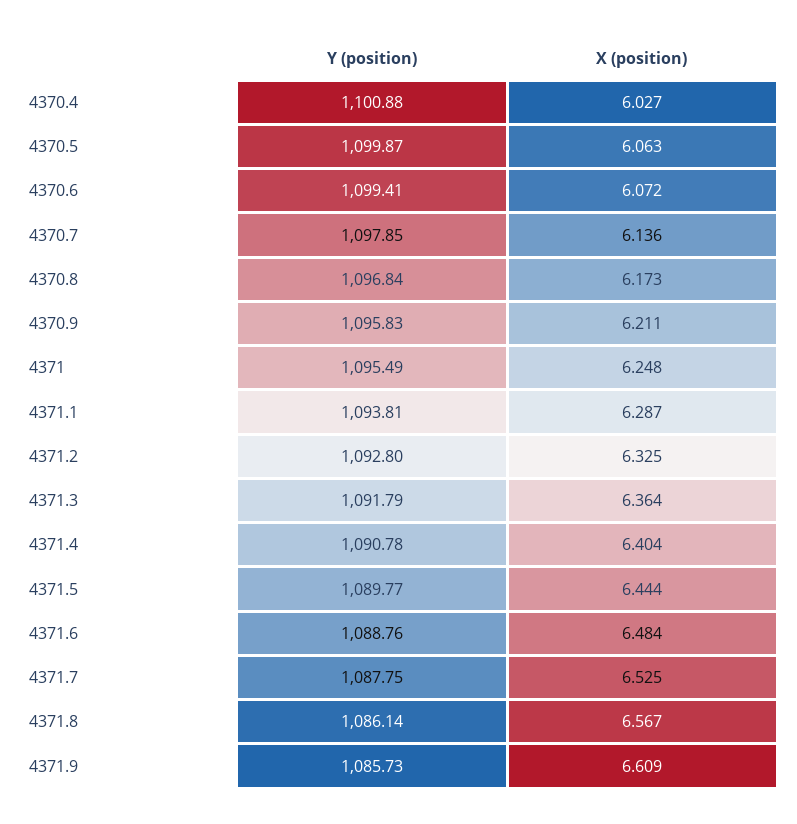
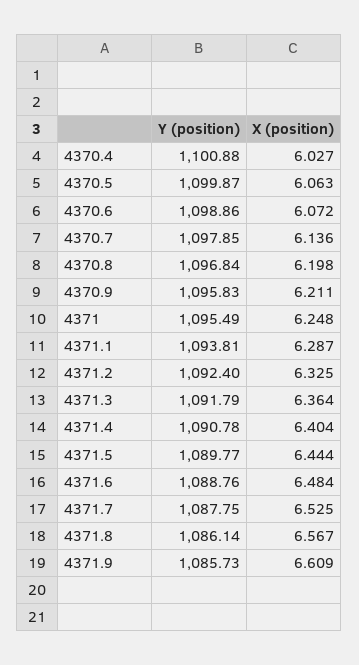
Y (position), 4370.6: 1099.41 -> 1098.86
X (position), 4370.8: 6.173 -> 6.198
Y (position), 4371.2: 1092.8 -> 1092.4

